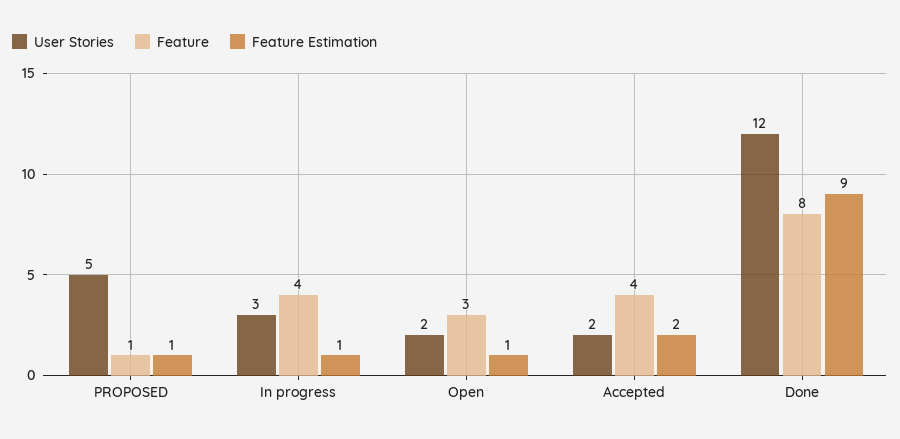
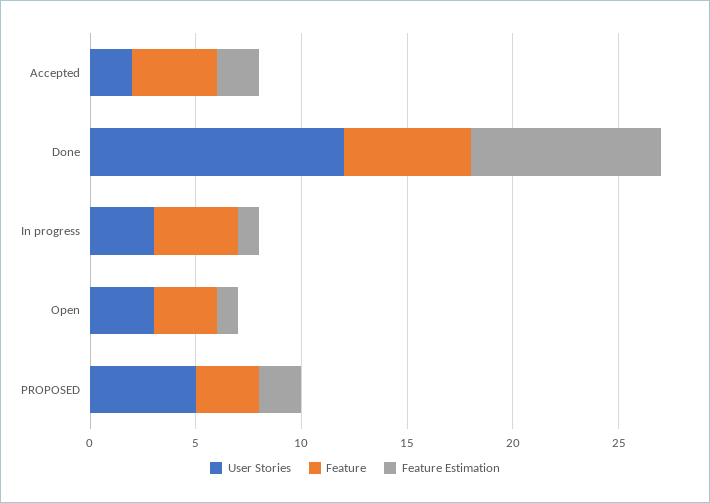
Feature, PROPOSED: 1 -> 3
Feature Estimation, PROPOSED: 1 -> 2
User Stories, Open: 2 -> 3
Feature, Done: 8 -> 6

